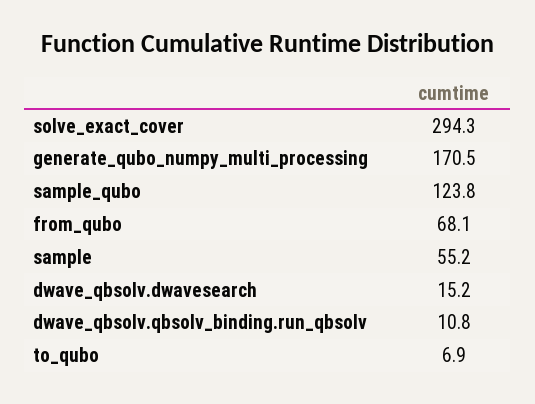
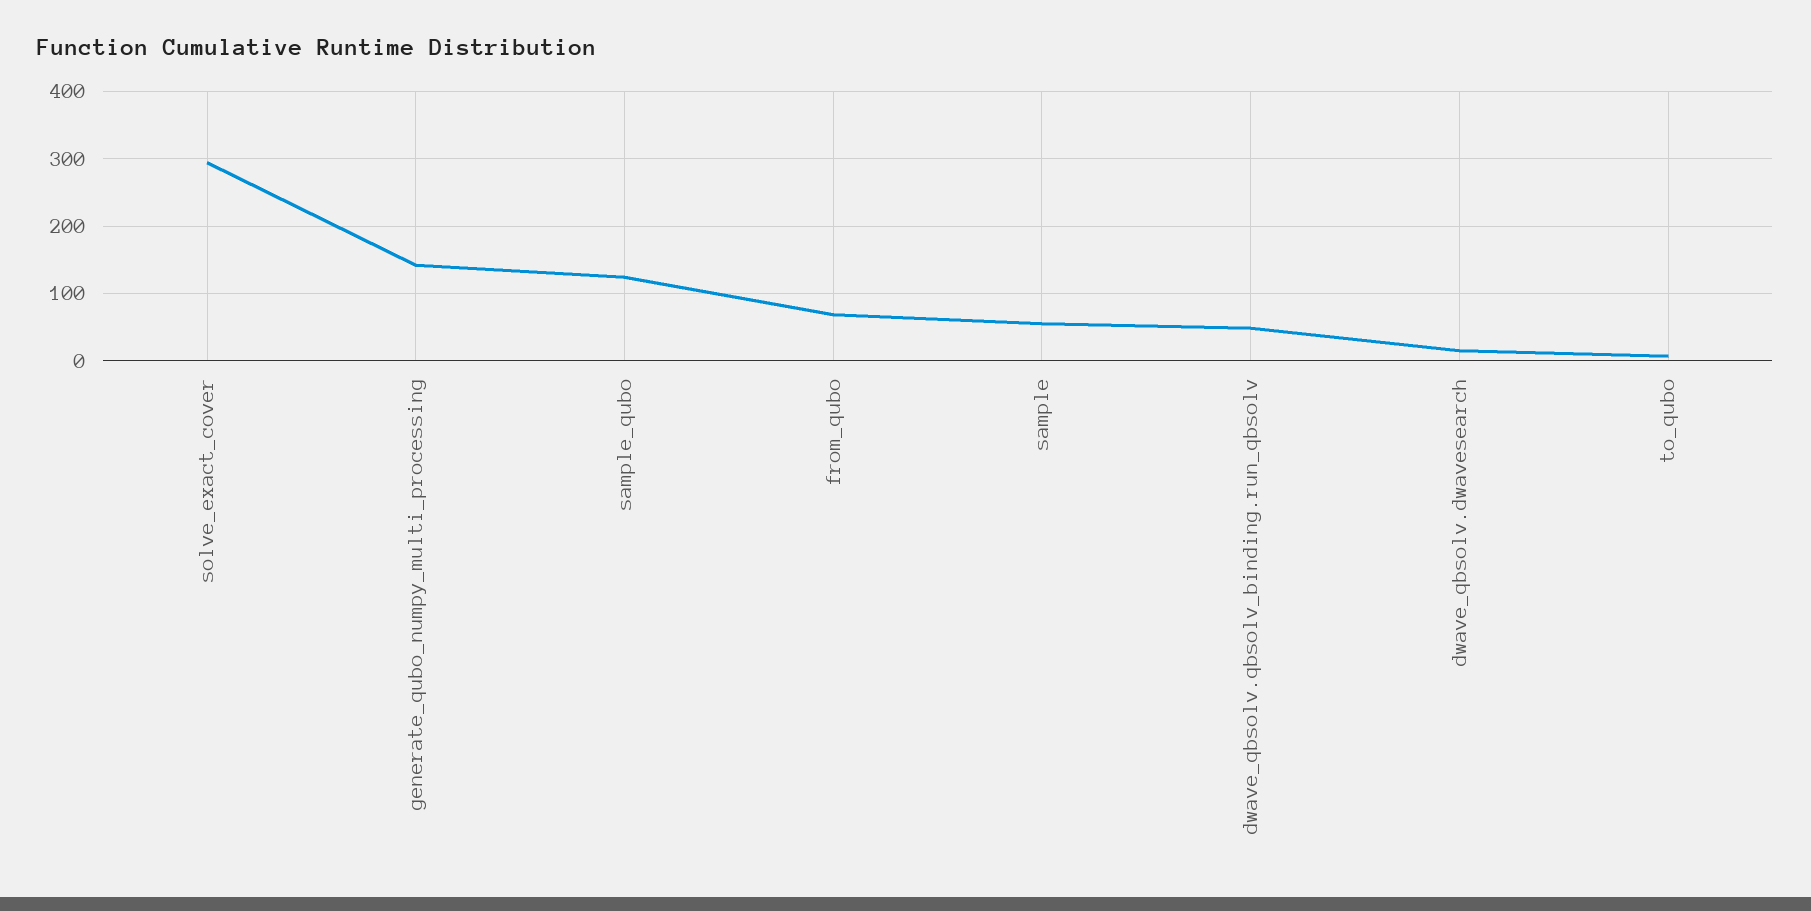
generate_qubo_numpy_multi_processing: 170.5 -> 140
dwave_qbsolv.qbsolv_binding.run_qbsolv: 10.8 -> 50

